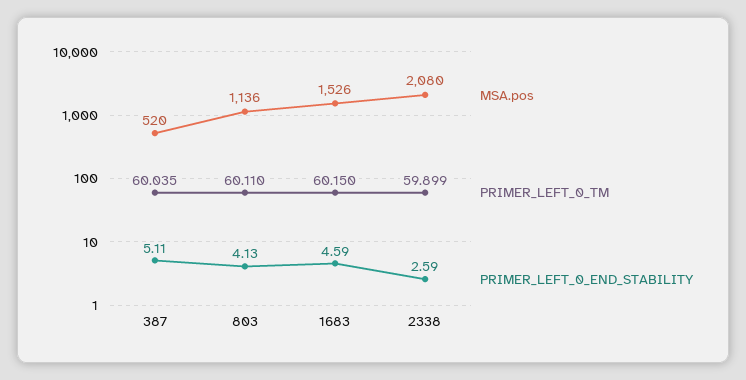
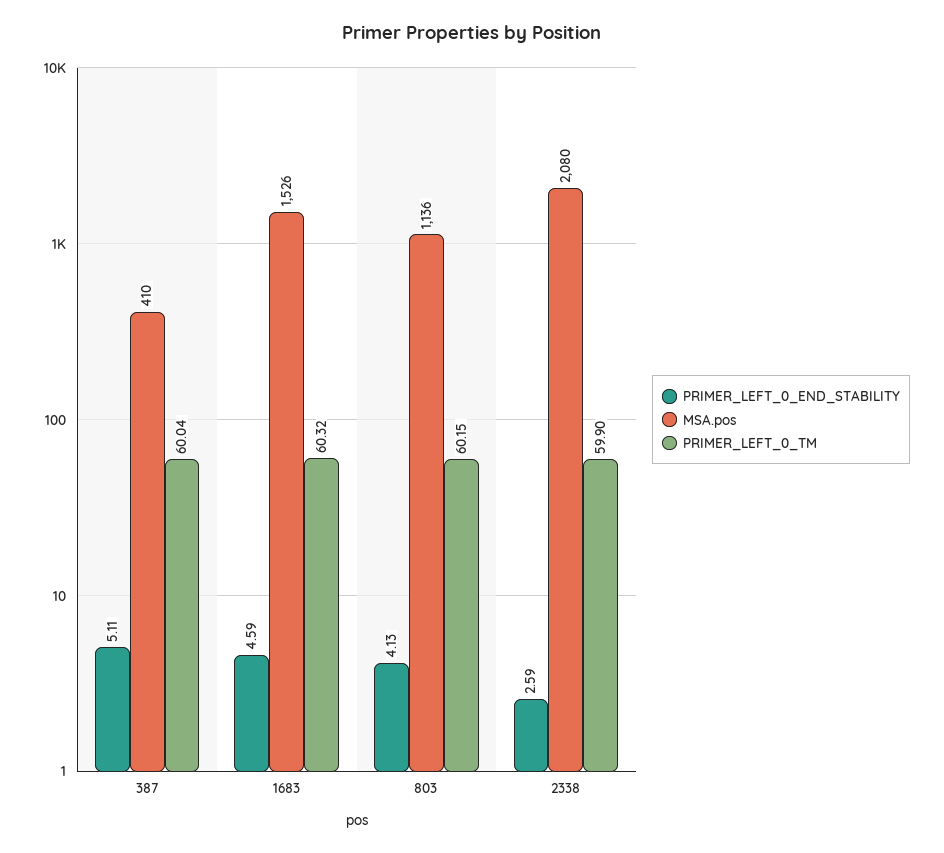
MSA.pos, 387: 520 -> 410
PRIMER_LEFT_0_TM, 803: 60.11 -> 60.15
PRIMER_LEFT_0_TM, 1683: 60.15 -> 60.32

